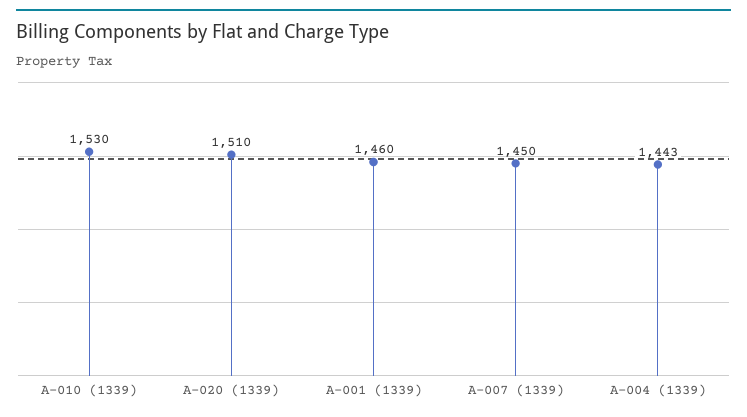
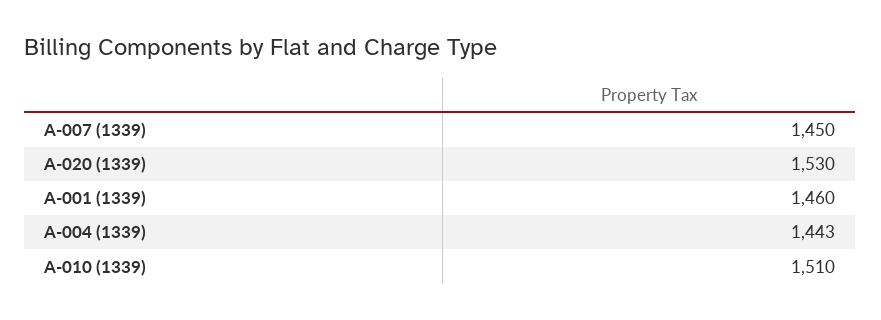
A-010 (1339): 1530 -> 1510
A-020 (1339): 1510 -> 1530

